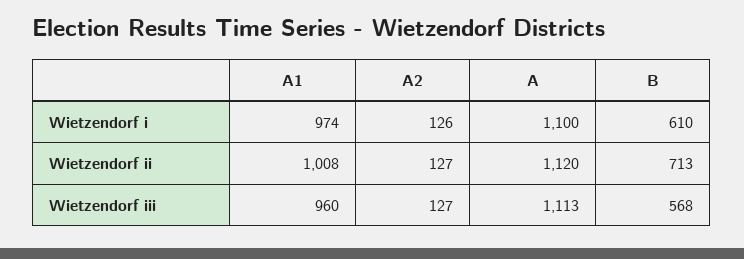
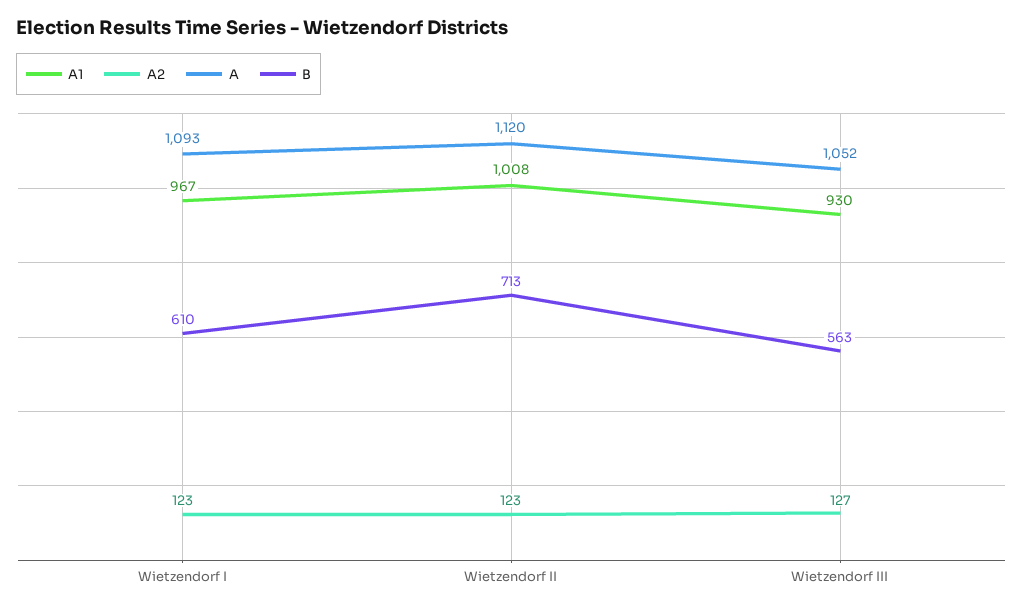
A1, Wietzendorf i: 974 -> 967
A2, Wietzendorf i: 126 -> 123
A, Wietzendorf i: 1100 -> 1093
A2, Wietzendorf ii: 127 -> 123
A1, Wietzendorf iii: 960 -> 930
A, Wietzendorf iii: 1113 -> 1052
B, Wietzendorf iii: 568 -> 563

